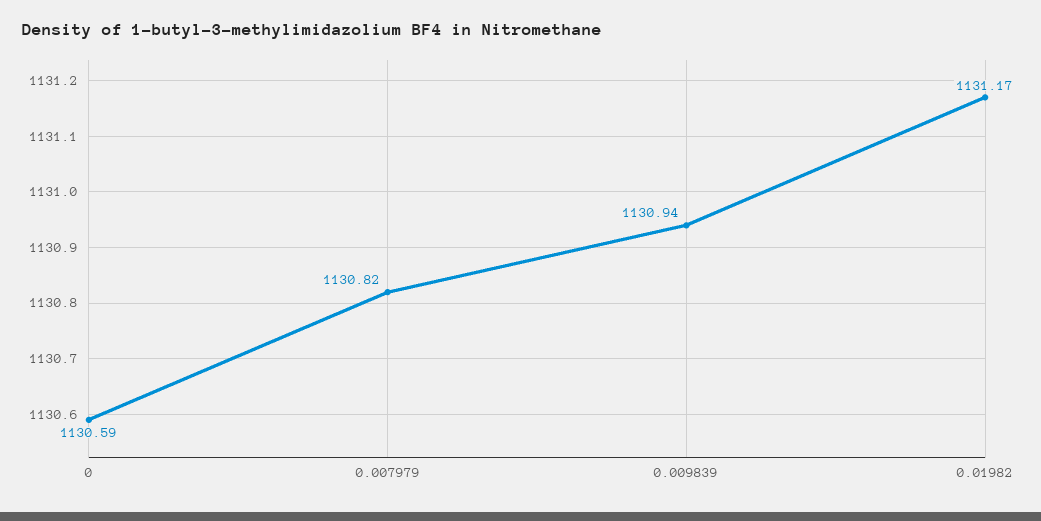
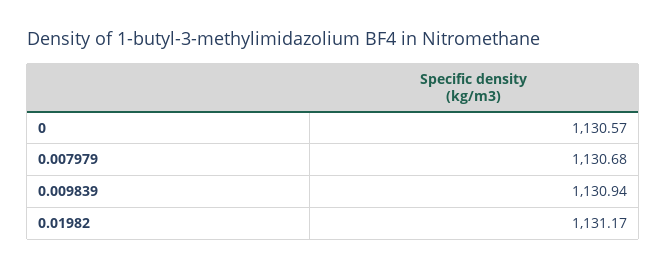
0: 1130.59 -> 1130.57
0.007979: 1130.82 -> 1130.68

